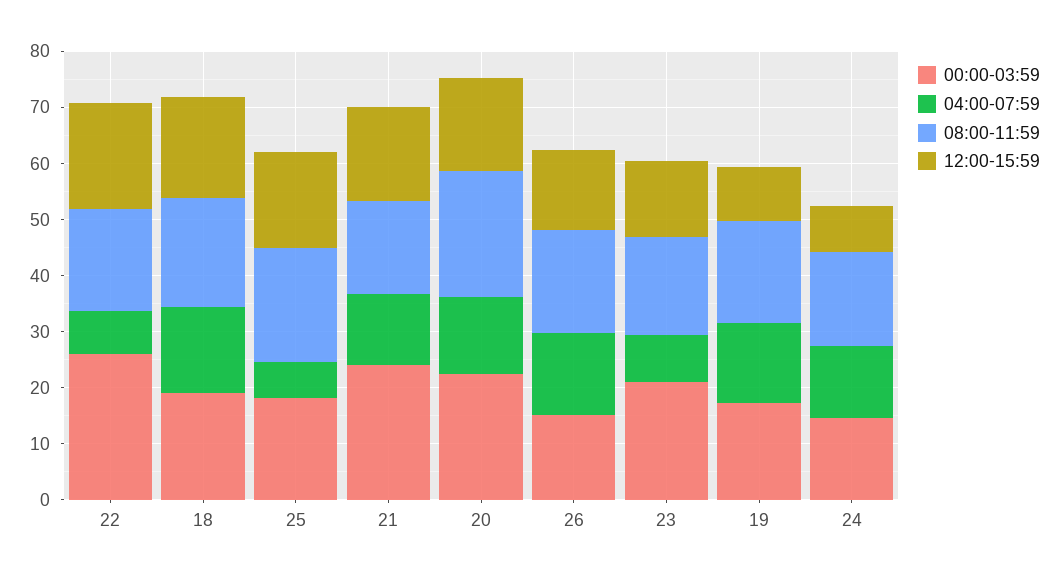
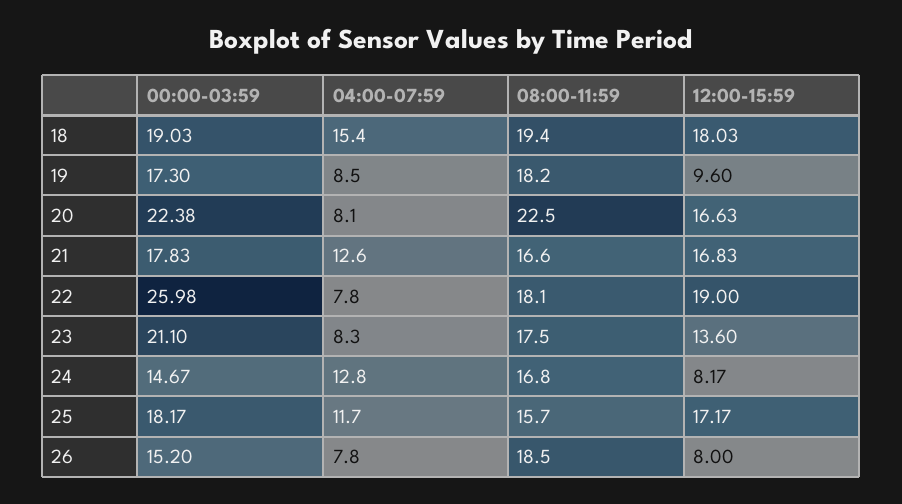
04:00-07:59, 25: 6 -> 11.7
08:00-11:59, 25: 20 -> 15.7
00:00-03:59, 21: 24 -> 17.83
04:00-07:59, 20: 14 -> 8.1
04:00-07:59, 26: 14 -> 7.8
12:00-15:59, 26: 14 -> 8
04:00-07:59, 19: 14 -> 8.5

